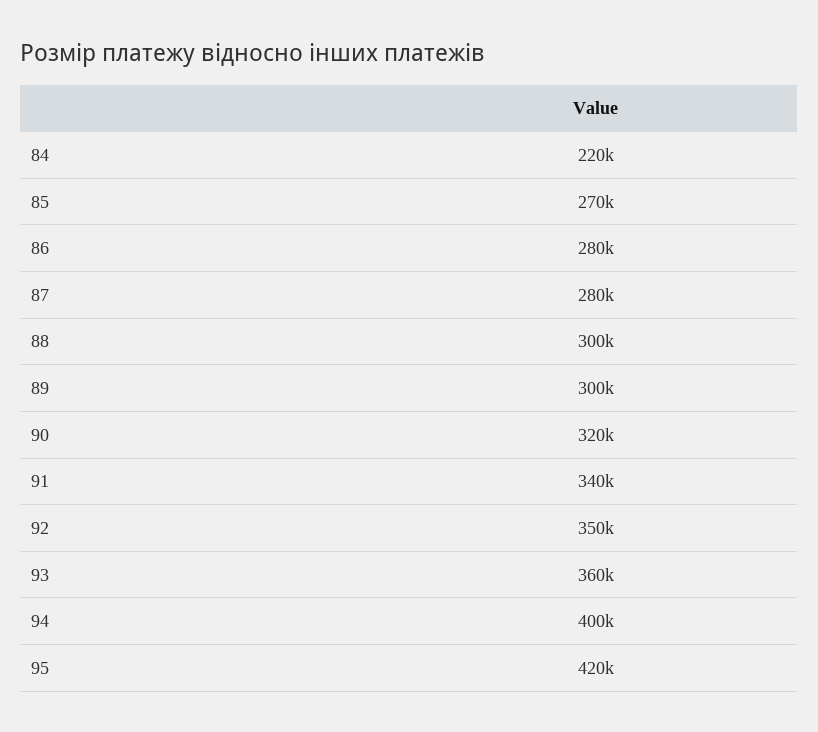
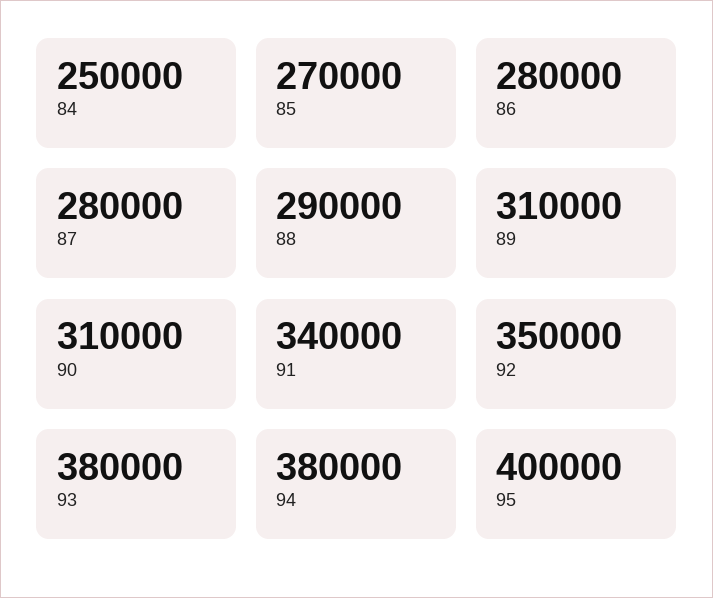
84: 220000 -> 250000
88: 300000 -> 290000
89: 300000 -> 310000
90: 320000 -> 310000
93: 360000 -> 380000
94: 400000 -> 380000
95: 420000 -> 400000

